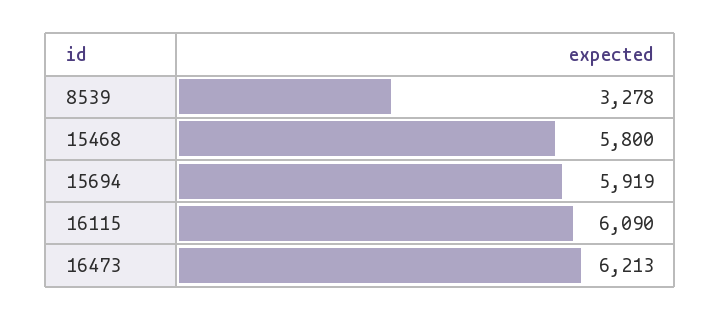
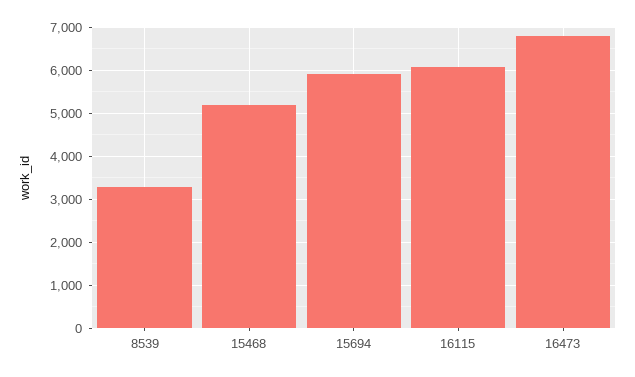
15468: 5800 -> 5200
16473: 6213 -> 6800

